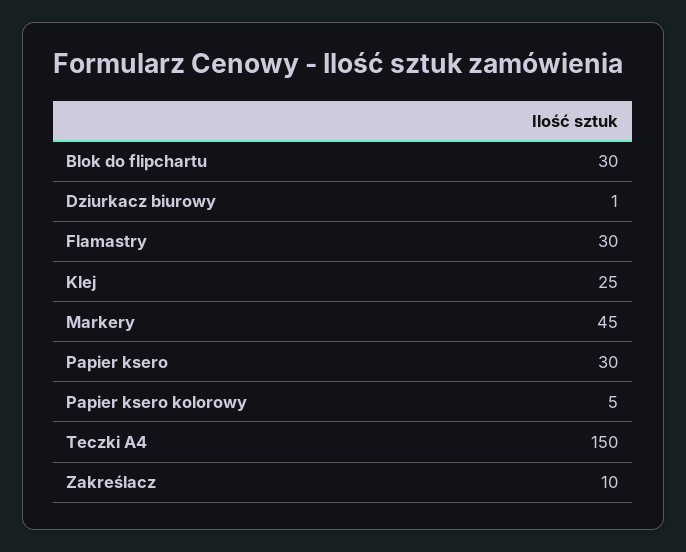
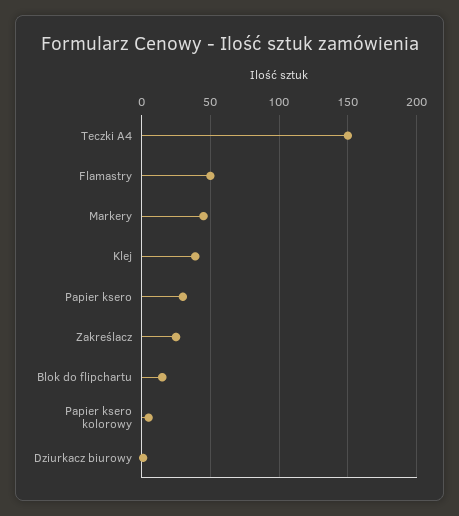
Blok do flipchartu: 30 -> 15
Flamastry: 30 -> 50
Klej: 25 -> 40
Zakreślacz: 10 -> 25

